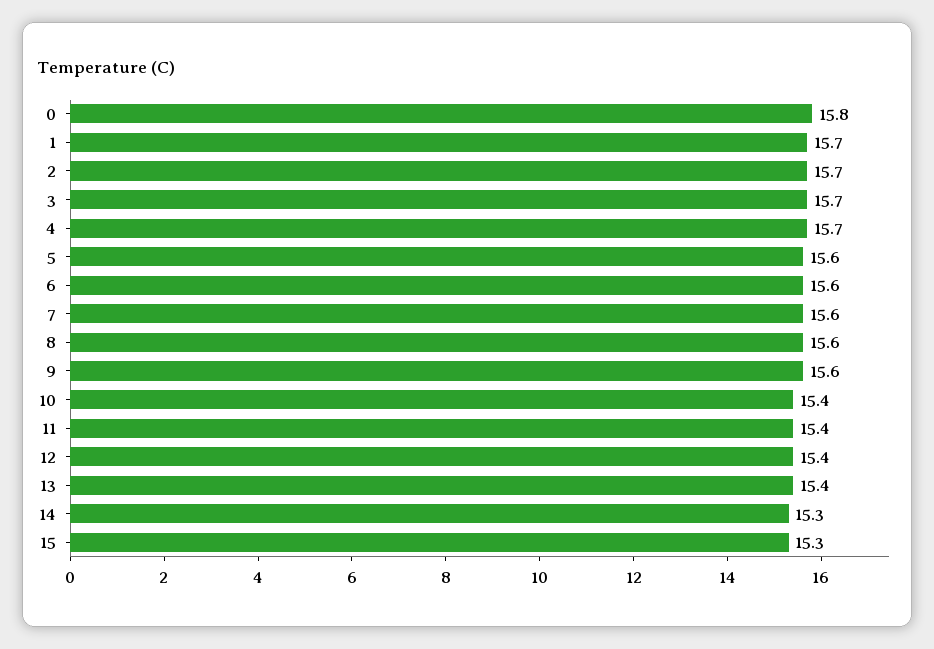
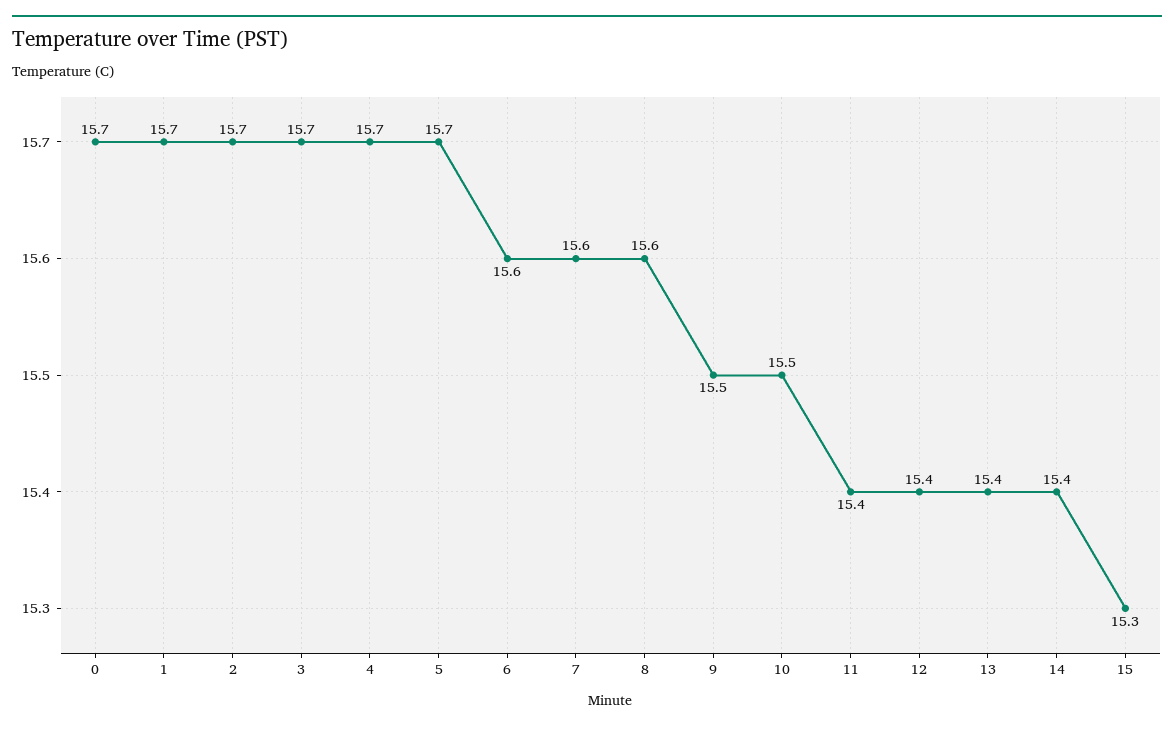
0: 15.8 -> 15.7
5: 15.6 -> 15.7
9: 15.6 -> 15.5
10: 15.4 -> 15.5
14: 15.3 -> 15.4

